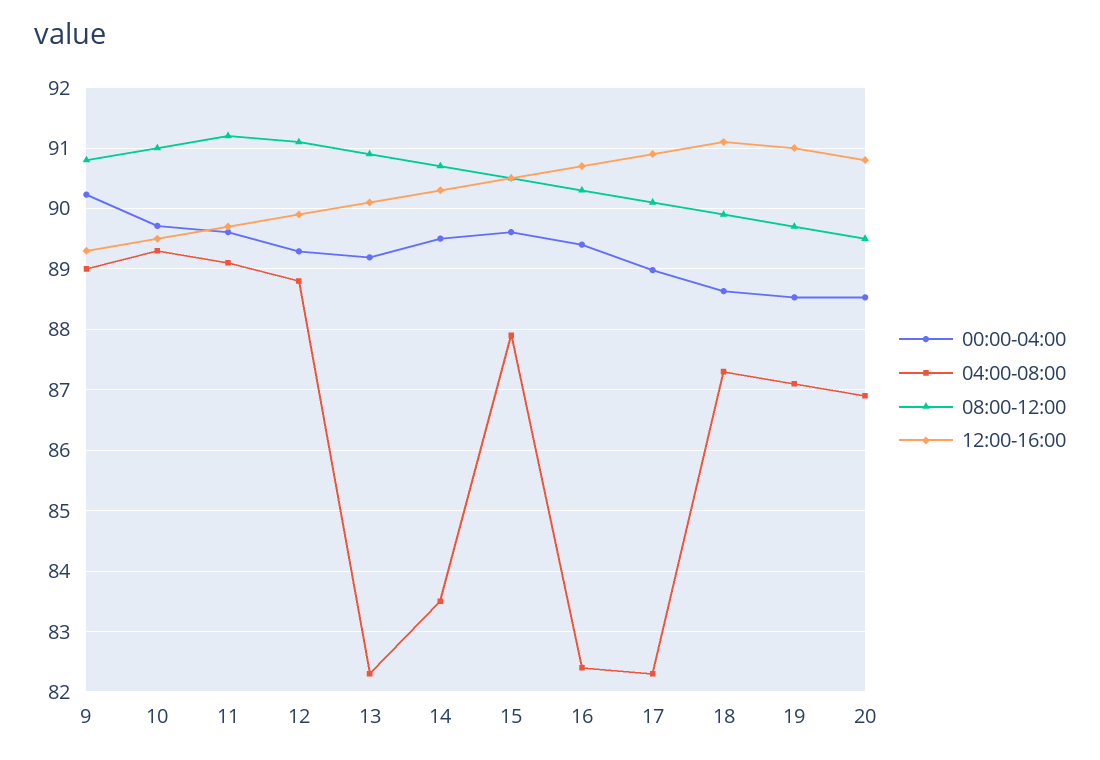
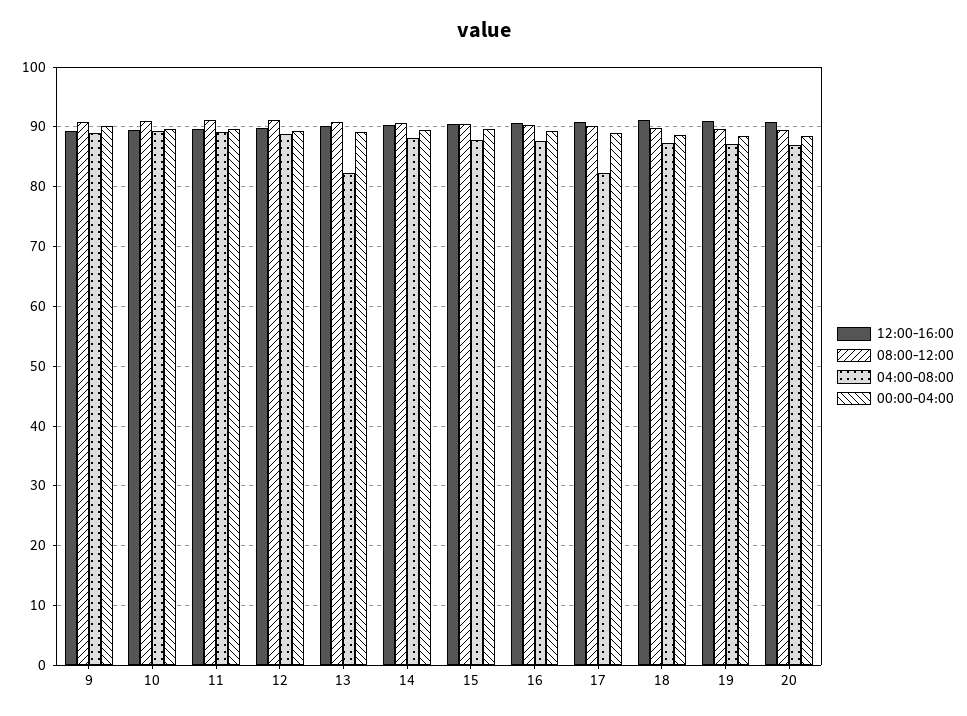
04:00-08:00, 14: 83.5 -> 88
04:00-08:00, 16: 82.4 -> 88

